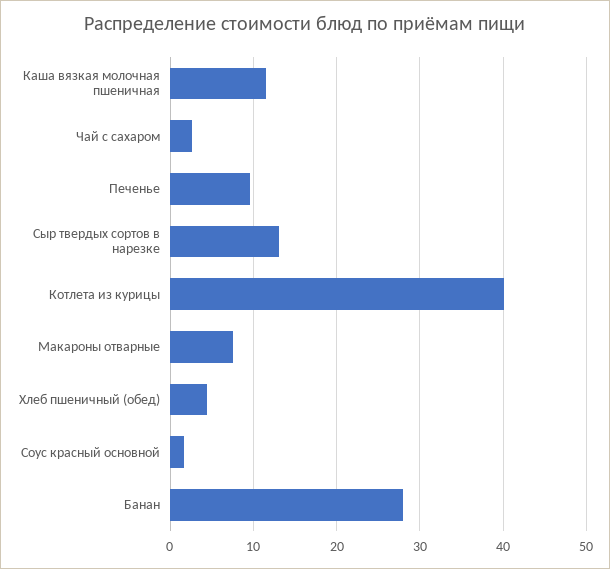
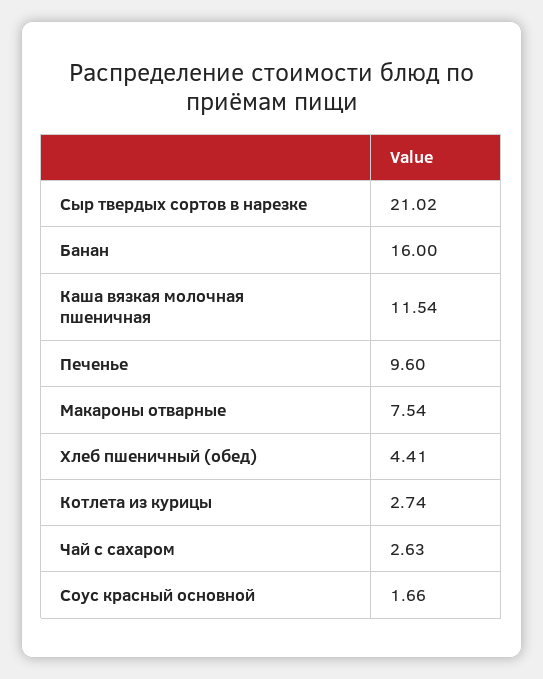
Сыр твердых сортов в нарезке: 13 -> 21.02
Котлета из курицы: 40 -> 2.74
Банан: 28 -> 16

